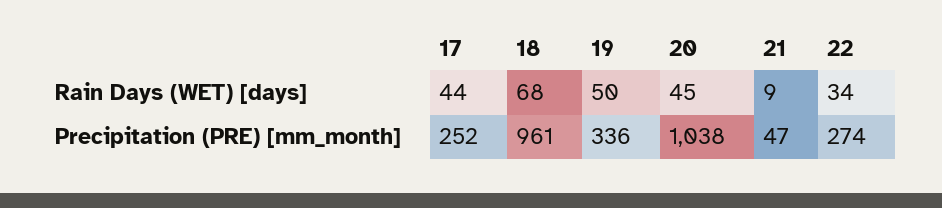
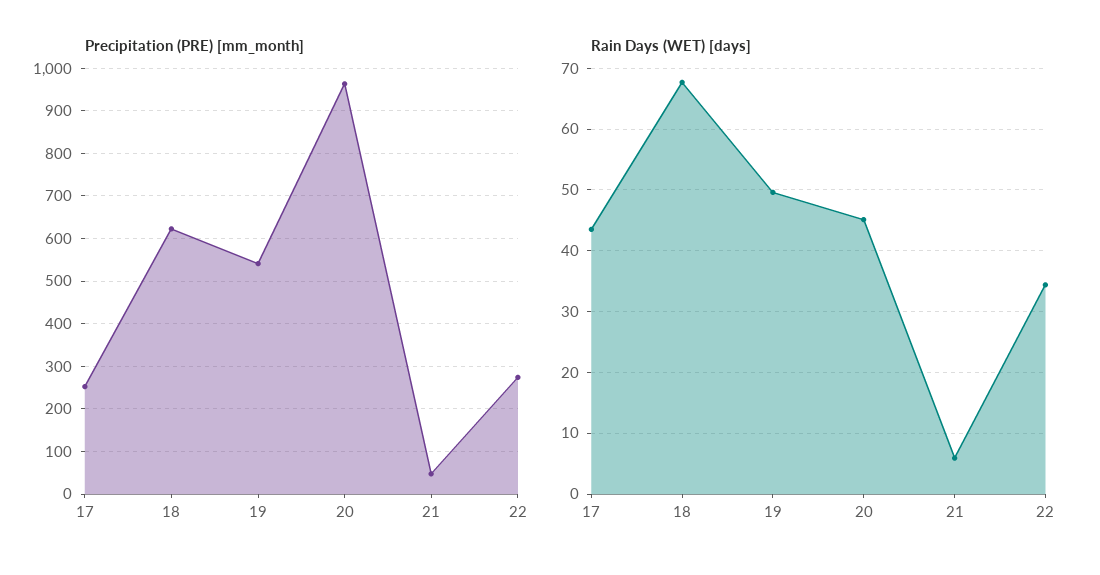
Rain Days (WET) [days], 21: 9 -> 6
Precipitation (PRE) [mm_month], 18: 961 -> 620
Precipitation (PRE) [mm_month], 19: 336 -> 540
Precipitation (PRE) [mm_month], 20: 1038 -> 960

